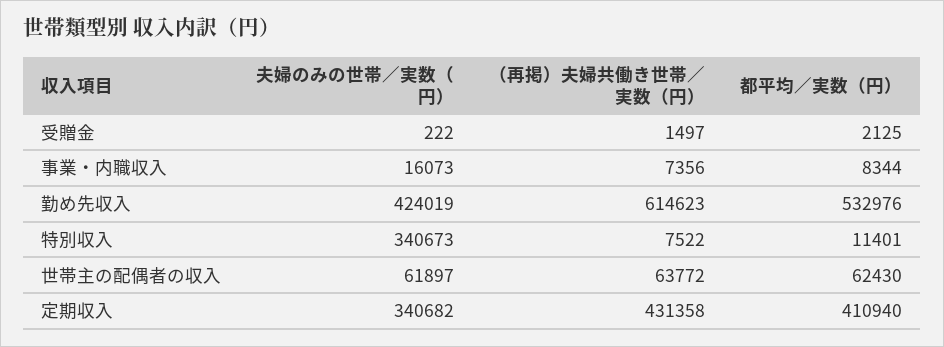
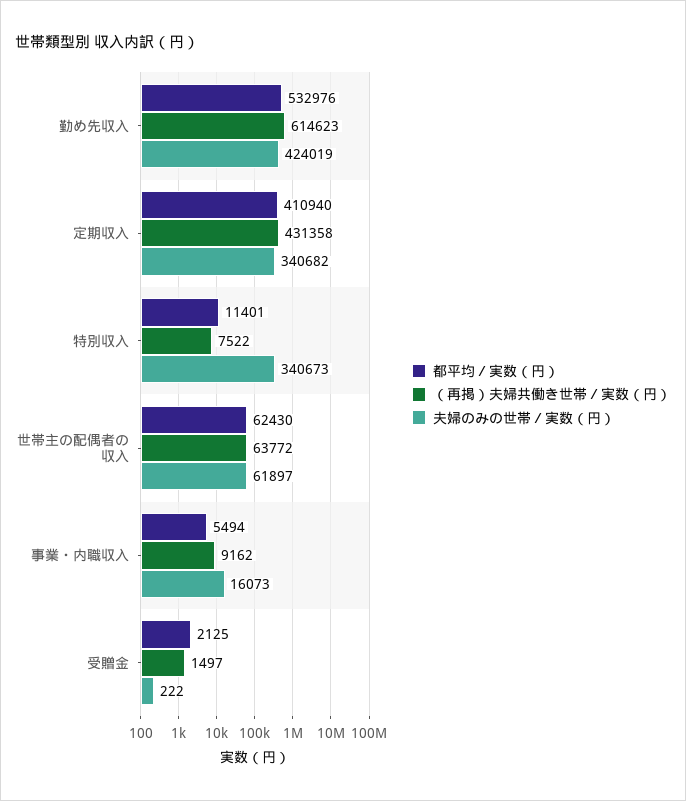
（再掲）夫婦共働き世帯／実数（円）, 事業・内職収入: 7356 -> 9162
都平均／実数（円）, 事業・内職収入: 8344 -> 5494

